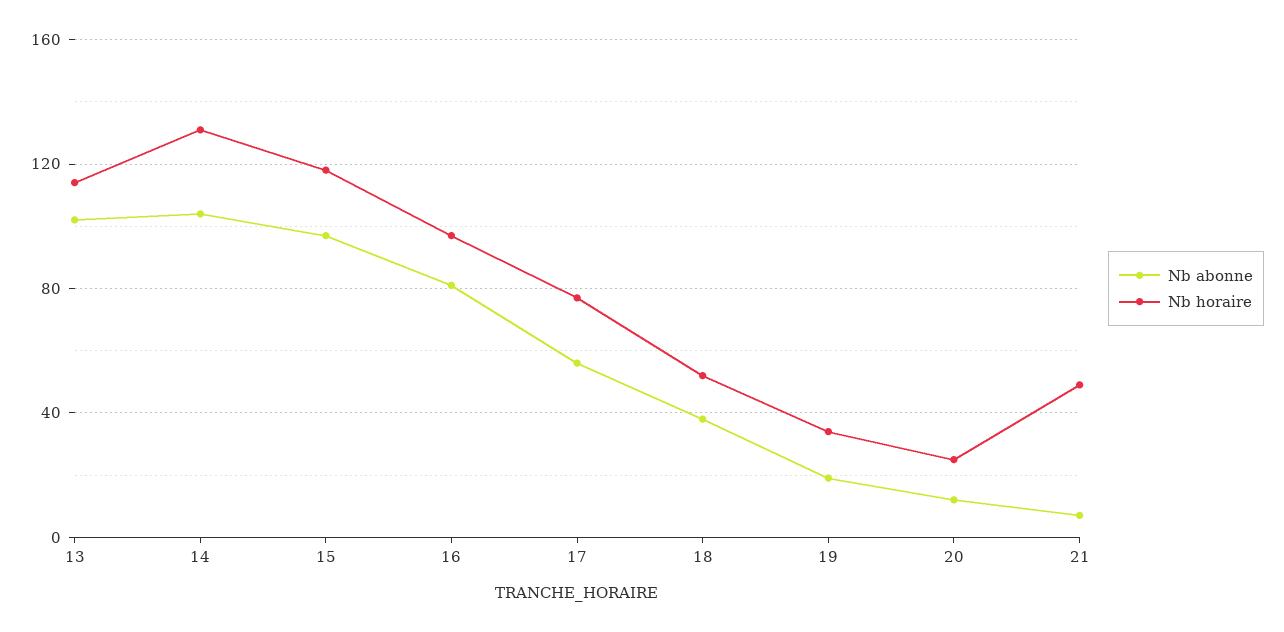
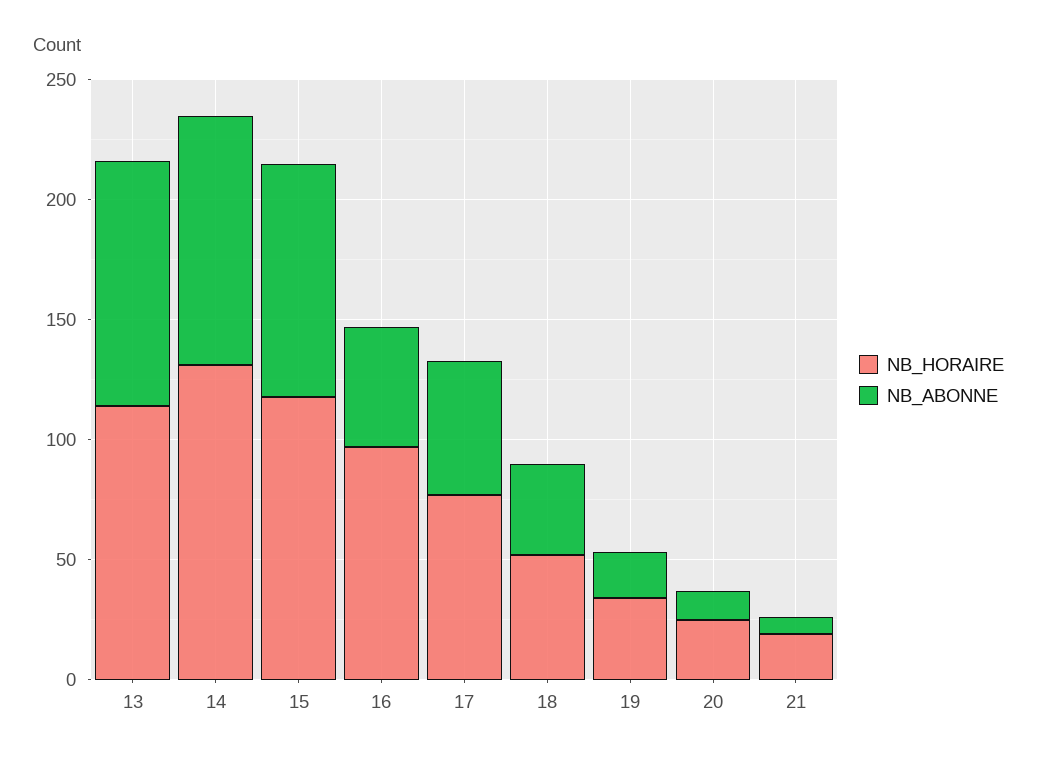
Nb abonne, 16: 80 -> 50
Nb horaire, 21: 50 -> 20

